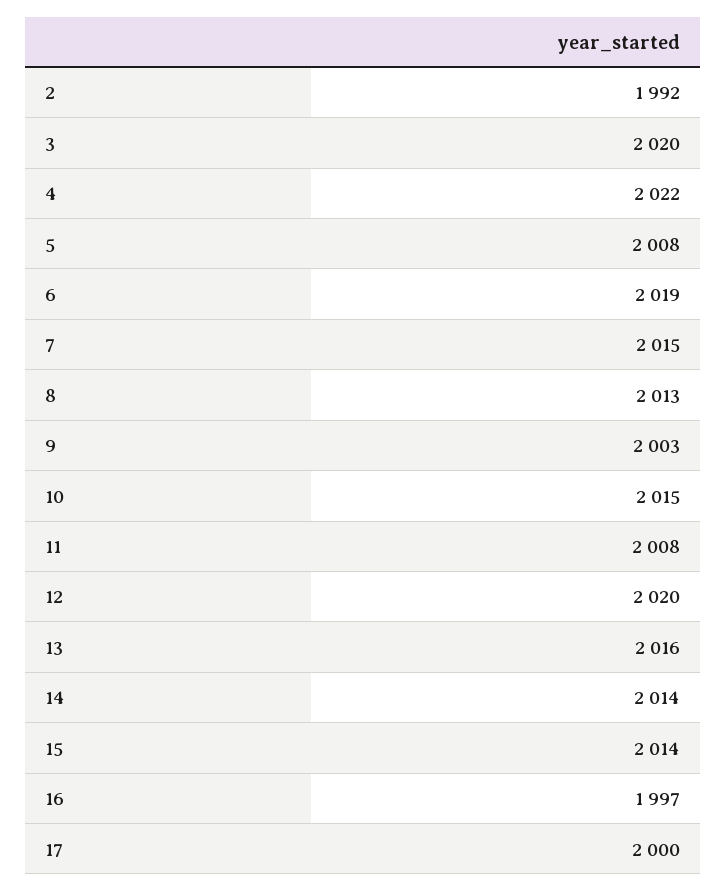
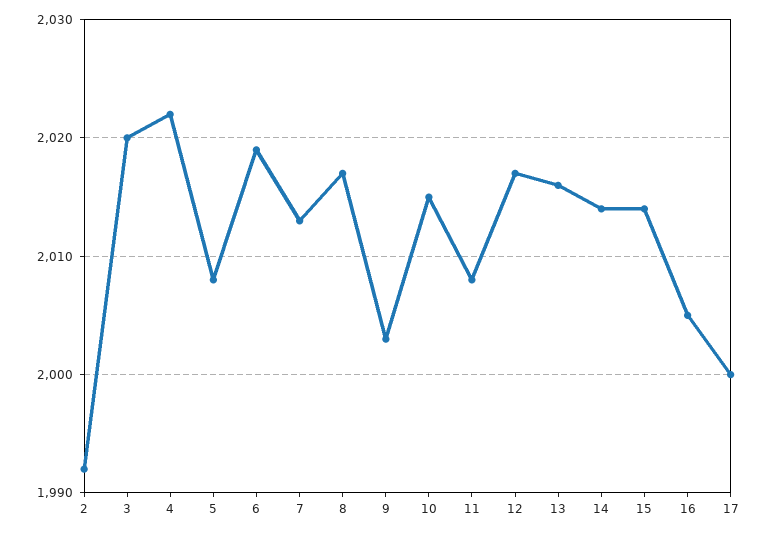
7: 2015 -> 2013
8: 2013 -> 2017
12: 2020 -> 2017
16: 1997 -> 2005

